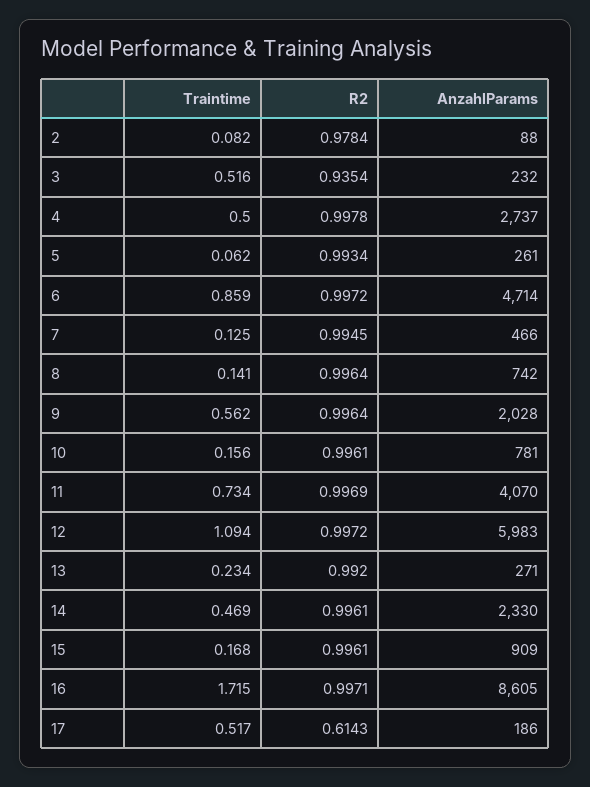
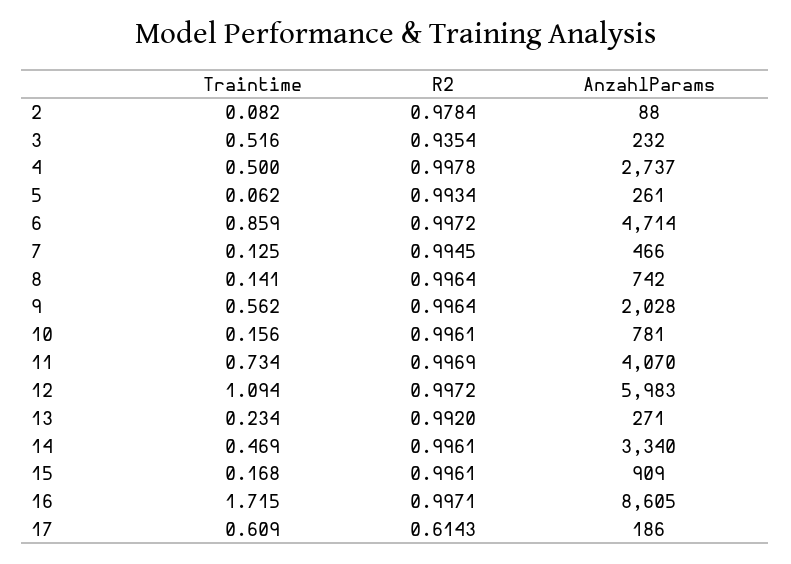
AnzahlParams, 14: 2330 -> 3340
Traintime, 17: 0.517 -> 0.609

